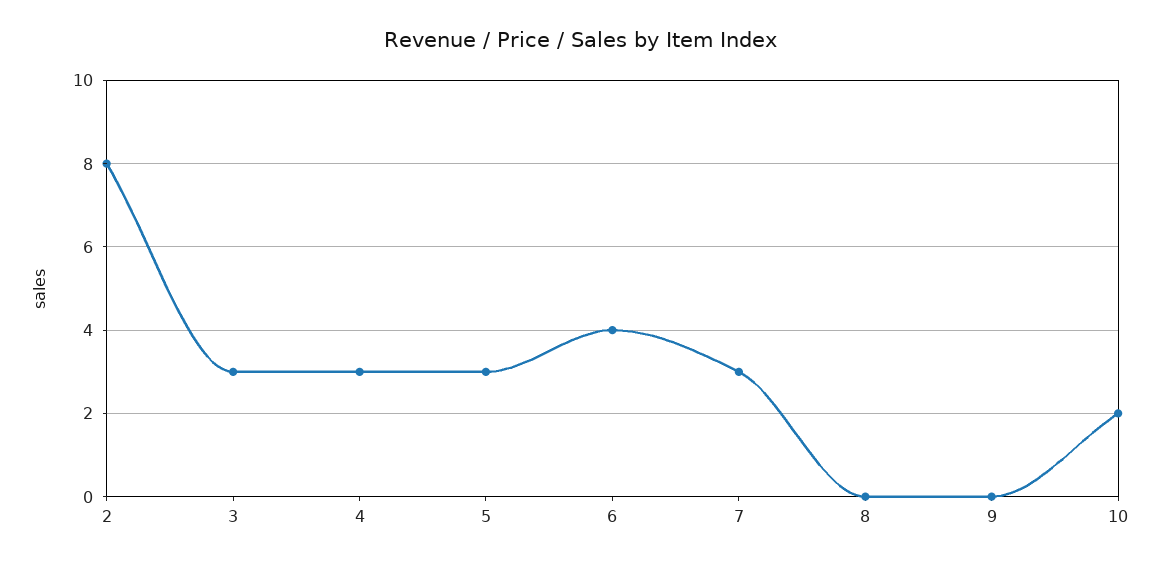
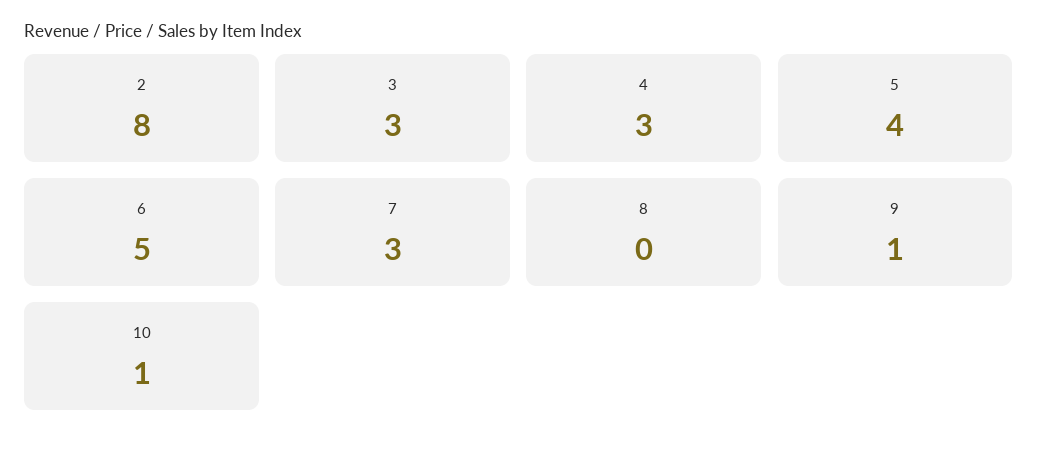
5: 3 -> 4
6: 4 -> 5
9: 0 -> 1
10: 2 -> 1

